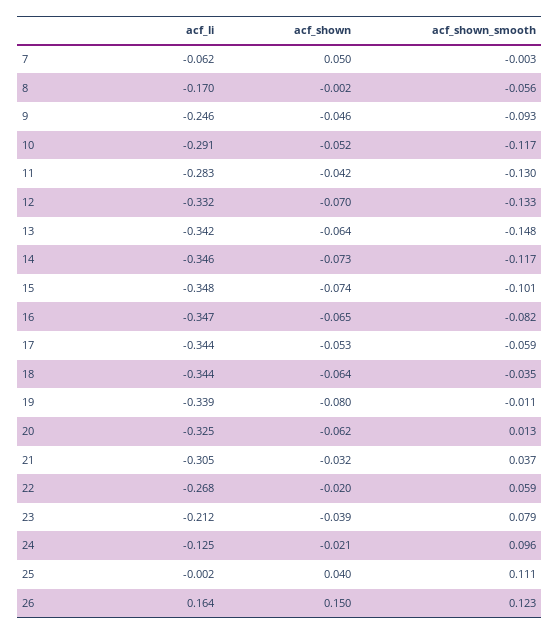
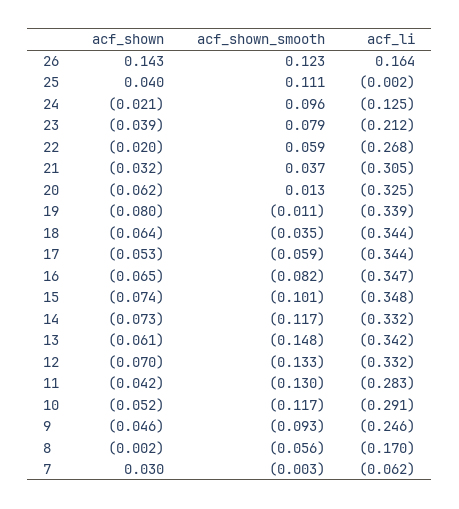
acf_shown, 7: 0.05 -> 0.03
acf_shown, 13: -0.064 -> -0.061
acf_li, 14: -0.346 -> -0.332
acf_shown, 26: 0.15 -> 0.143

